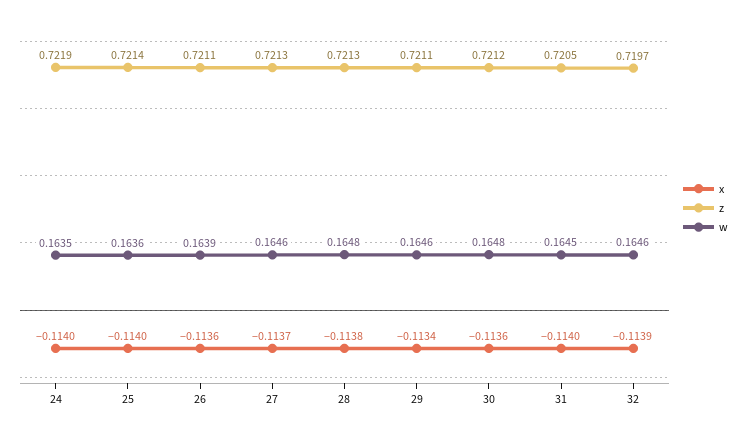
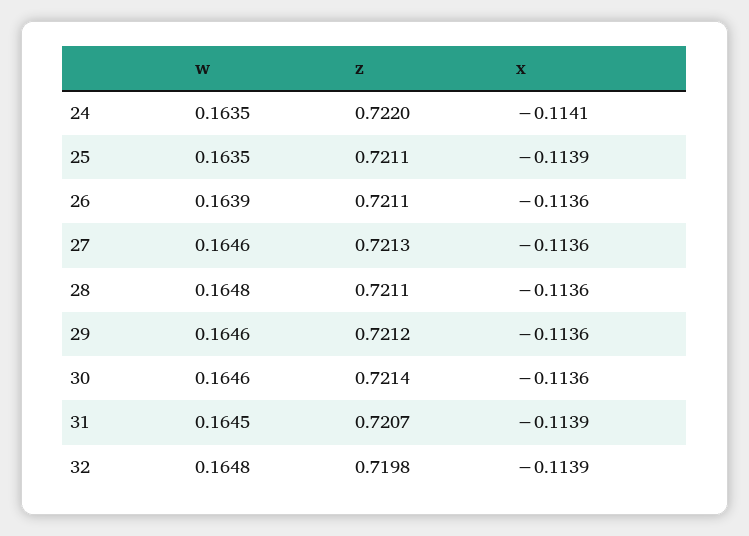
x, 24: -0.114 -> -0.1141
z, 24: 0.7219 -> 0.722
x, 25: -0.114 -> -0.1139
z, 25: 0.7214 -> 0.7211
w, 25: 0.1636 -> 0.1635
x, 27: -0.1137 -> -0.1136
x, 28: -0.1138 -> -0.1136
z, 28: 0.7213 -> 0.7211
x, 29: -0.1134 -> -0.1136
z, 29: 0.7211 -> 0.7212
z, 30: 0.7212 -> 0.7214
w, 30: 0.1648 -> 0.1646
x, 31: -0.114 -> -0.1139
z, 31: 0.7205 -> 0.7207
z, 32: 0.7197 -> 0.7198
w, 32: 0.1646 -> 0.1648

